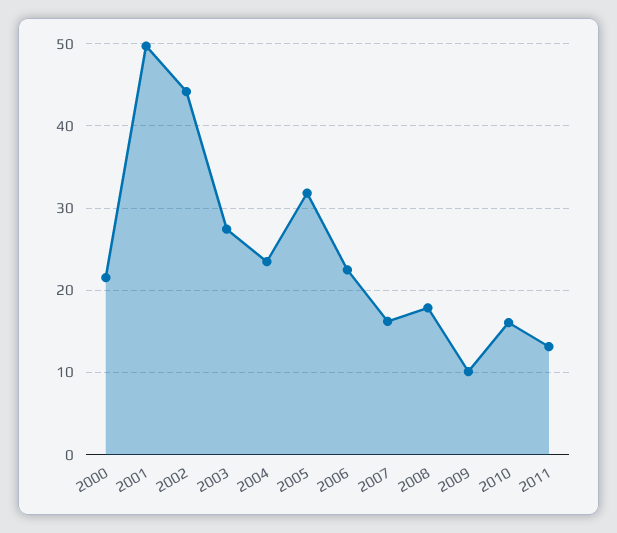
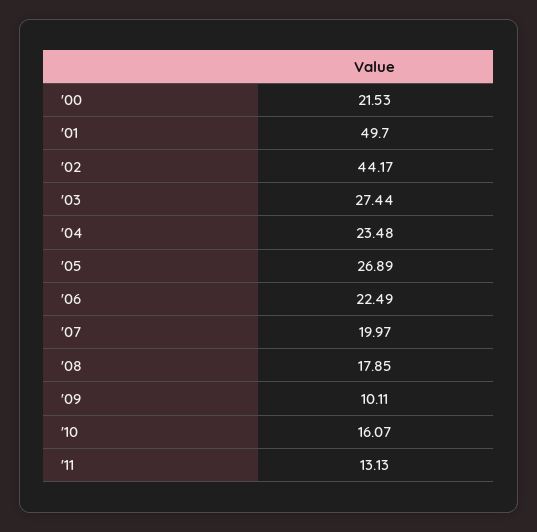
2005: 32 -> 26.89
2007: 16 -> 19.97

